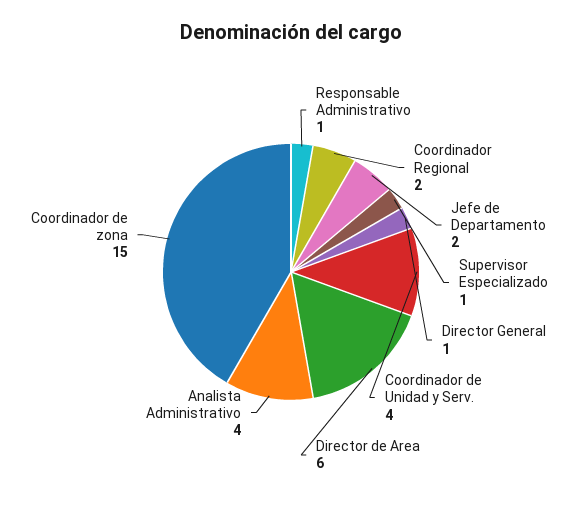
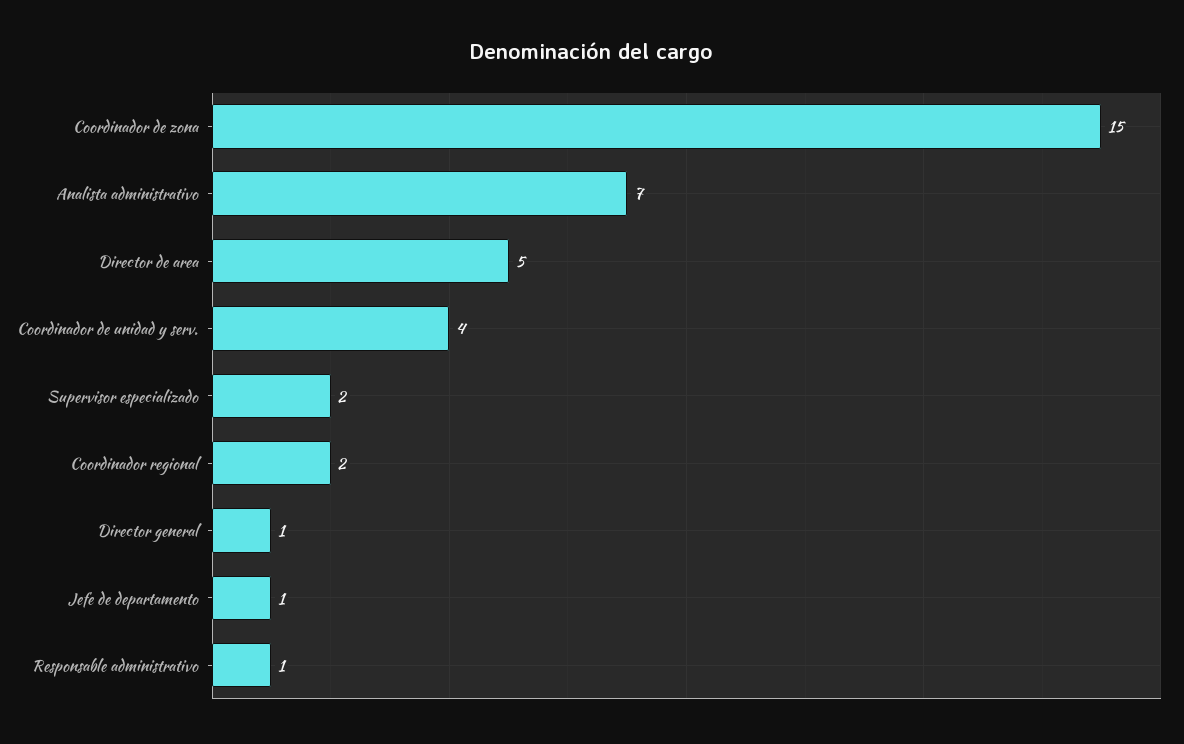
Jefe de Departamento: 2 -> 1
Supervisor Especializado: 1 -> 2
Director de Area: 6 -> 5
Analista Administrativo: 4 -> 7

